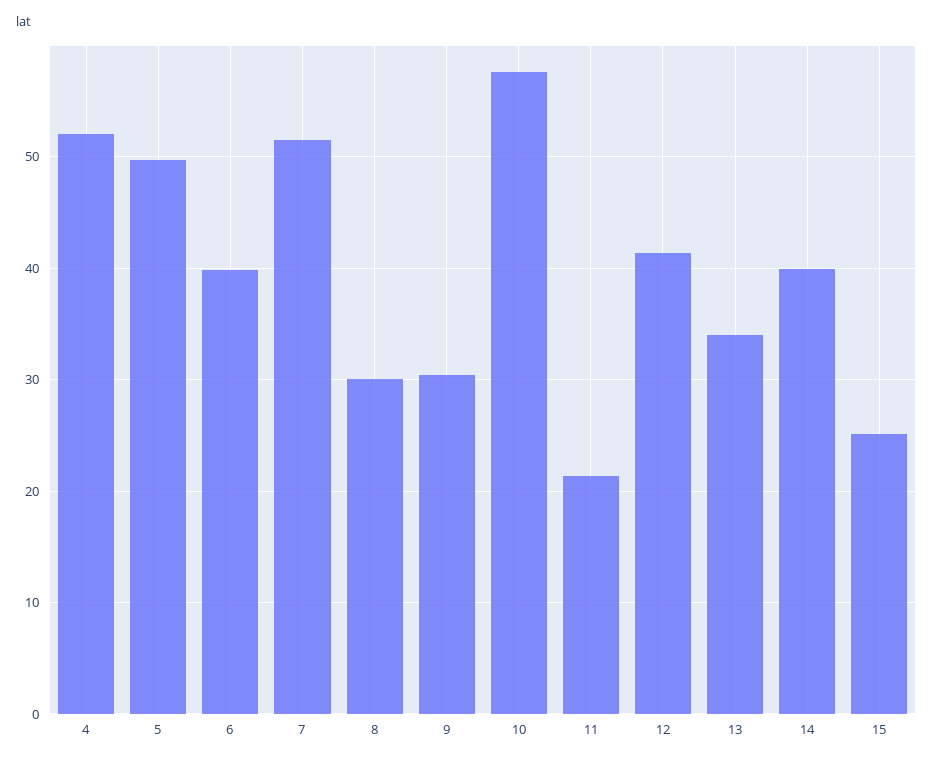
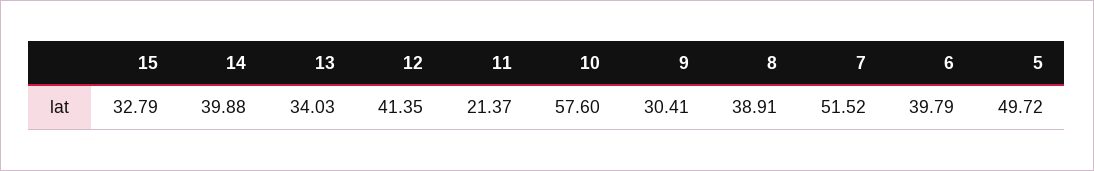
4: 52 -> none
8: 30 -> 38.91
15: 25 -> 32.79

